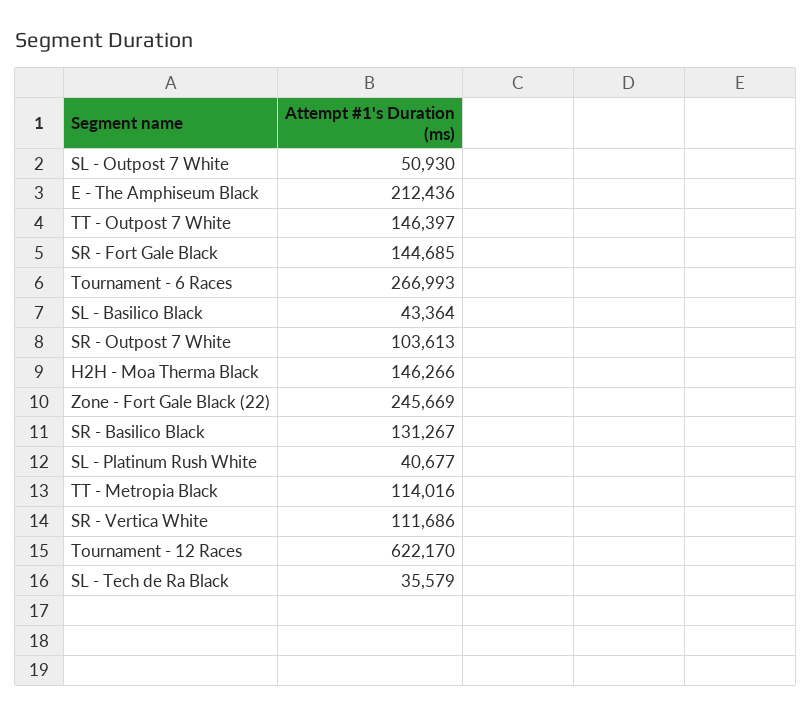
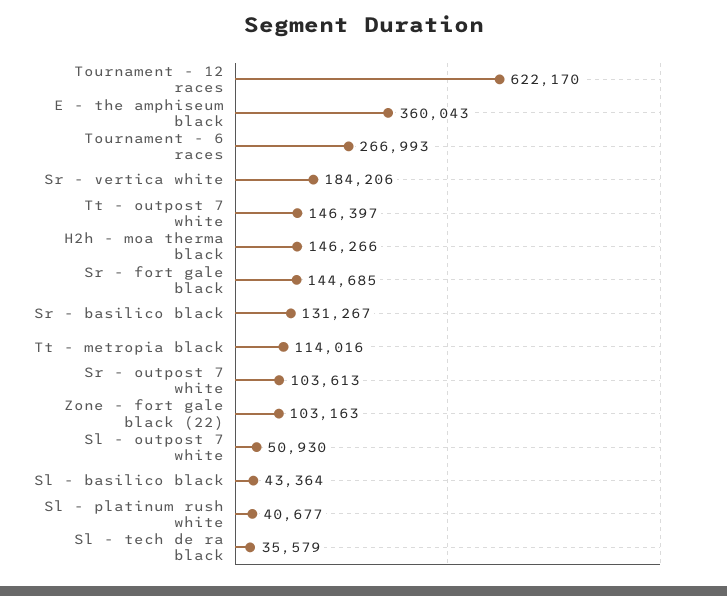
E - The Amphiseum Black: 212436 -> 360043
Zone - Fort Gale Black (22): 245669 -> 103163
SR - Vertica White: 111686 -> 184206

